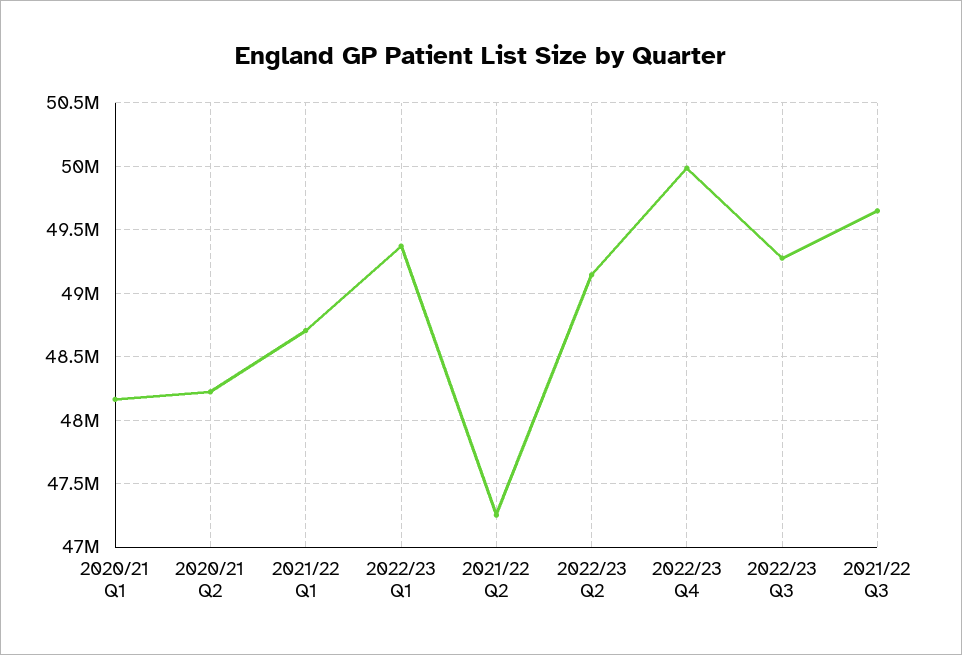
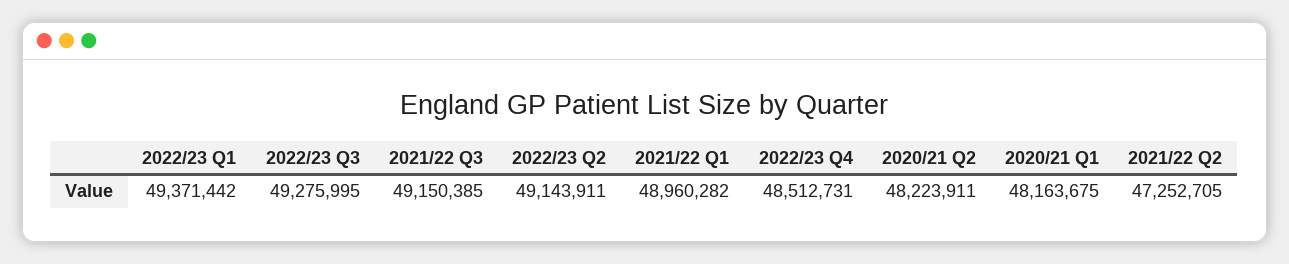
2021/22 Q1: 48700000 -> 48960282
2022/23 Q4: 50000000 -> 48512731
2021/22 Q3: 49650000 -> 49150385

